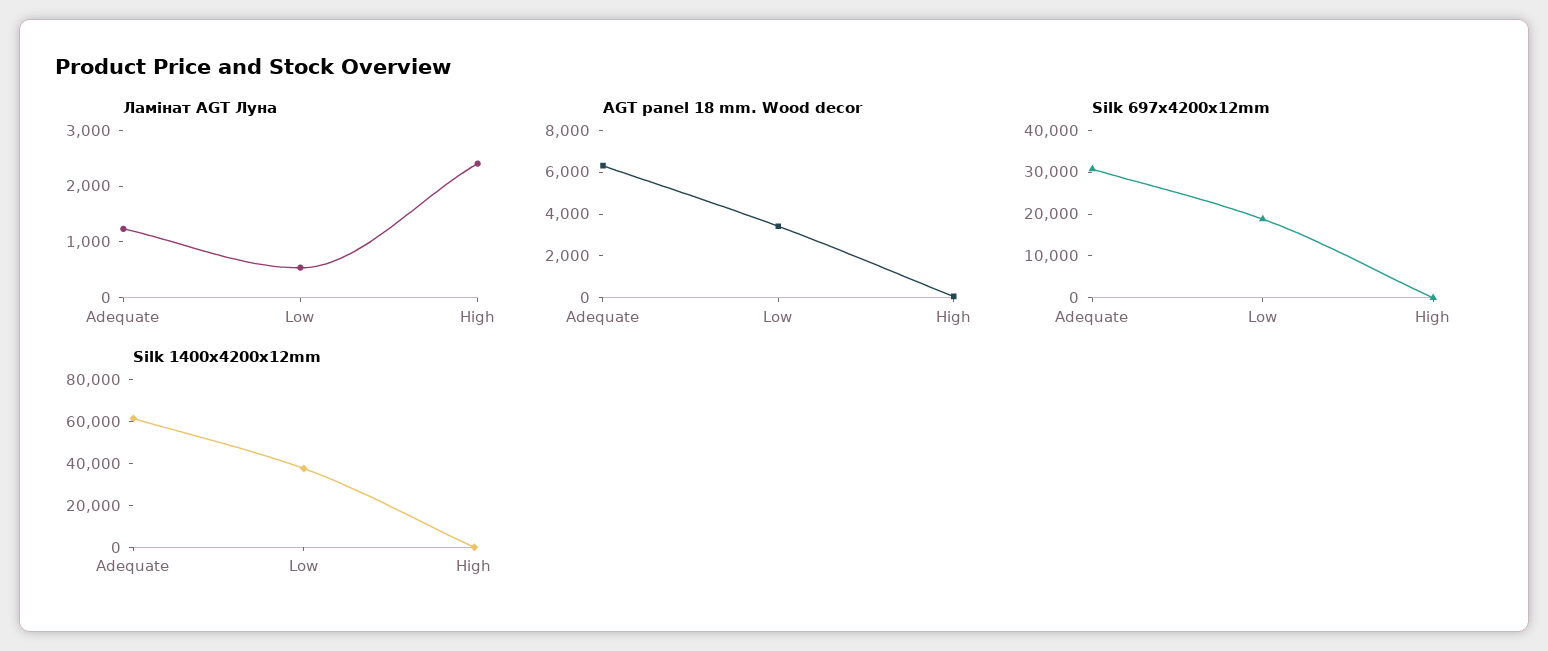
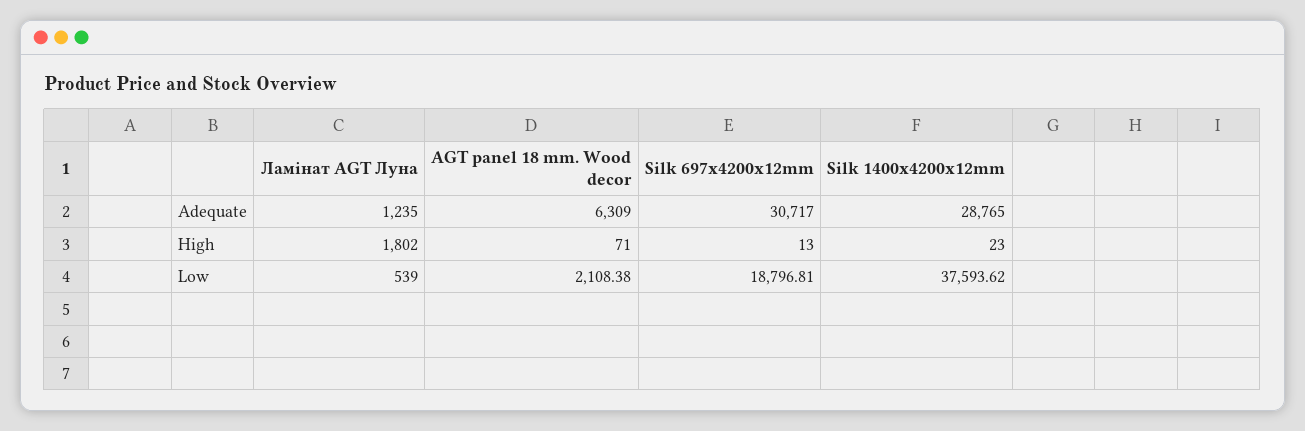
Ламінат AGT Луна, High: 2400 -> 1802
AGT panel 18 mm. Wood decor, Low: 3500 -> 2108.38
Silk 1400x4200x12mm, Adequate: 60000 -> 28765

